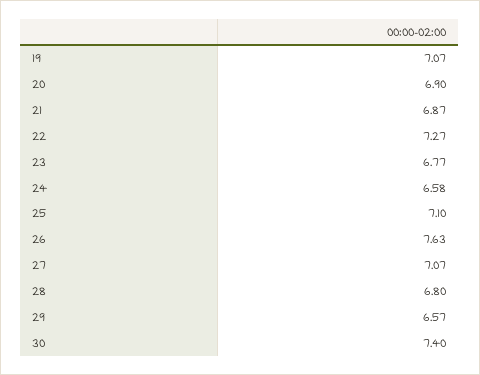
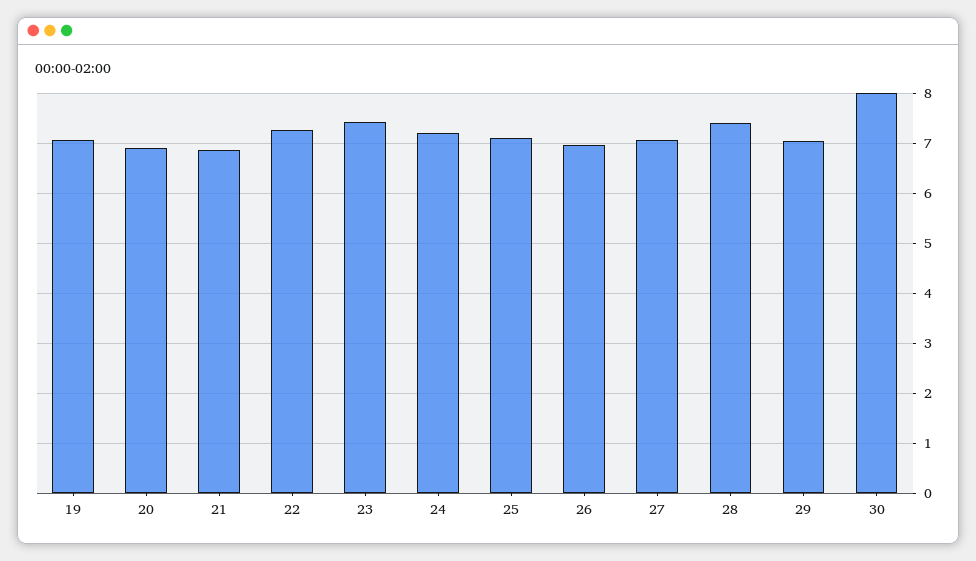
23: 6.77 -> 7.4
24: 6.58 -> 7.2
26: 7.63 -> 7
28: 6.8 -> 7.4
29: 6.57 -> 7
30: 7.4 -> 8

